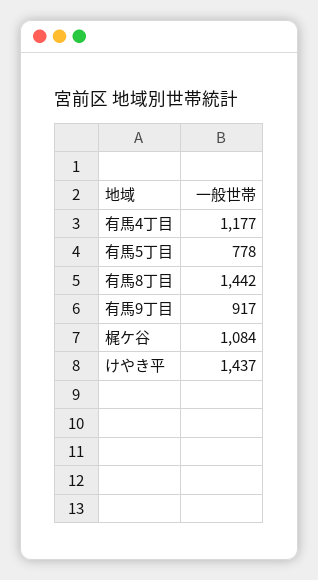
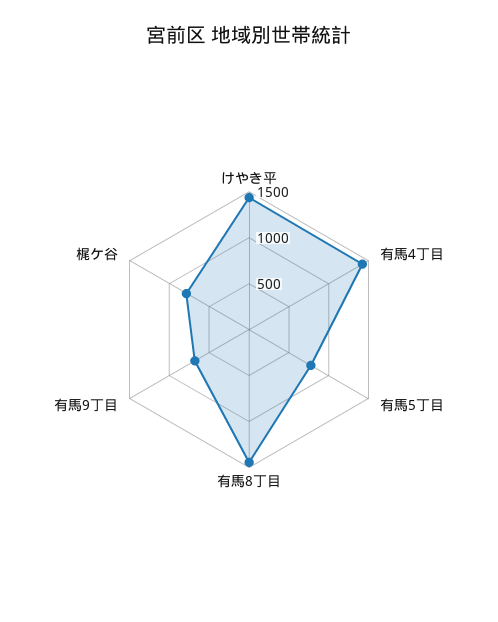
有馬4丁目: 1177 -> 1400
有馬9丁目: 917 -> 700
梶ケ谷: 1084 -> 800

